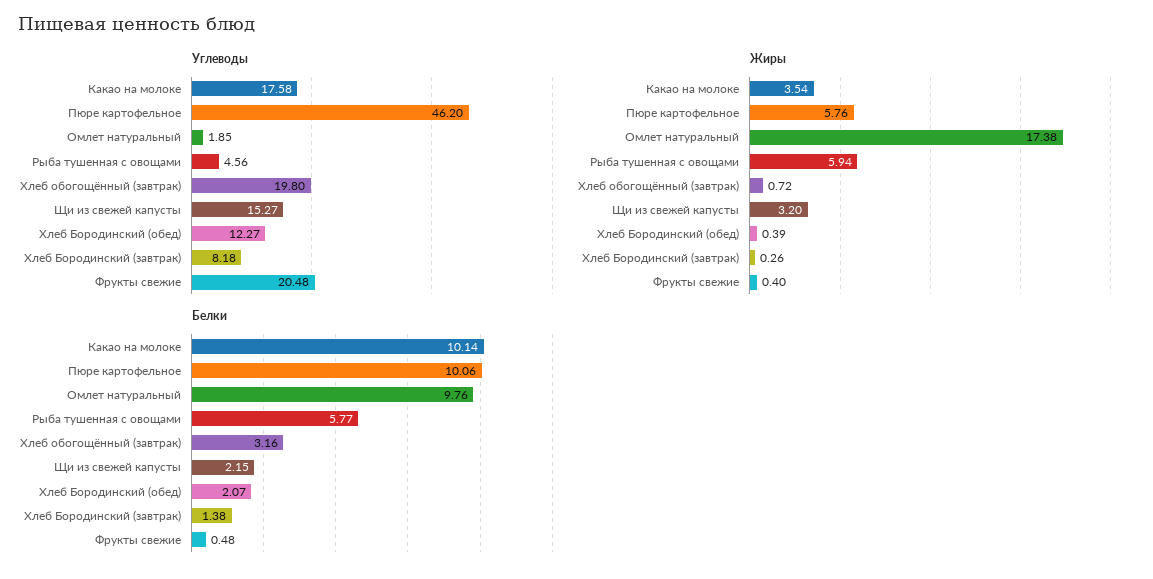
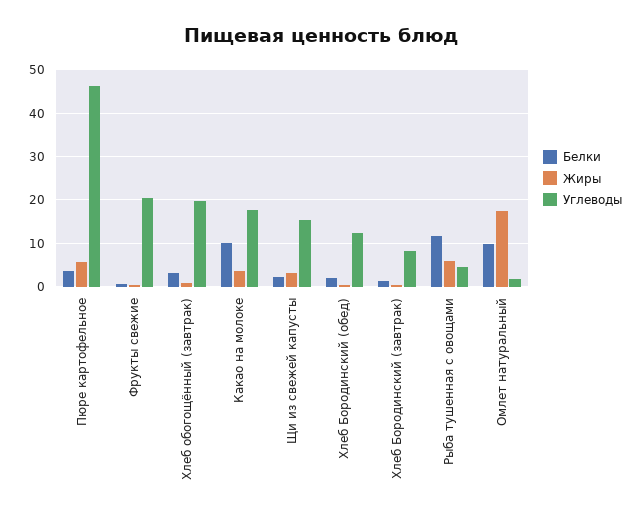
Белки, Пюре картофельное: 10.06 -> 4
Белки, Рыба тушенная с овощами: 5.77 -> 12

